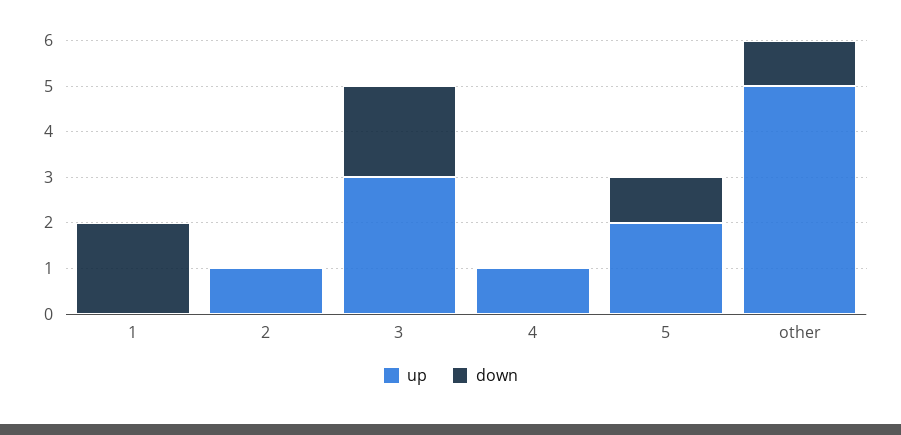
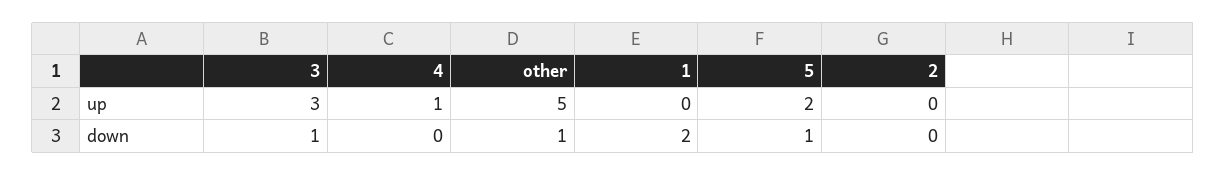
up, 2: 1 -> 0
down, 3: 2 -> 1

